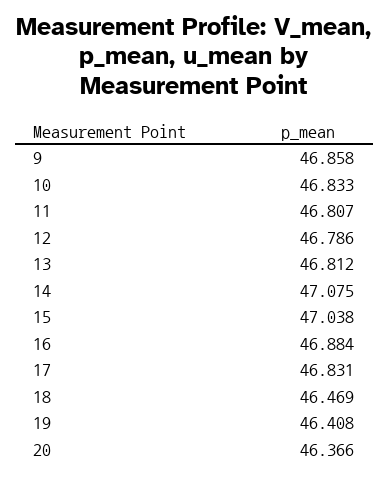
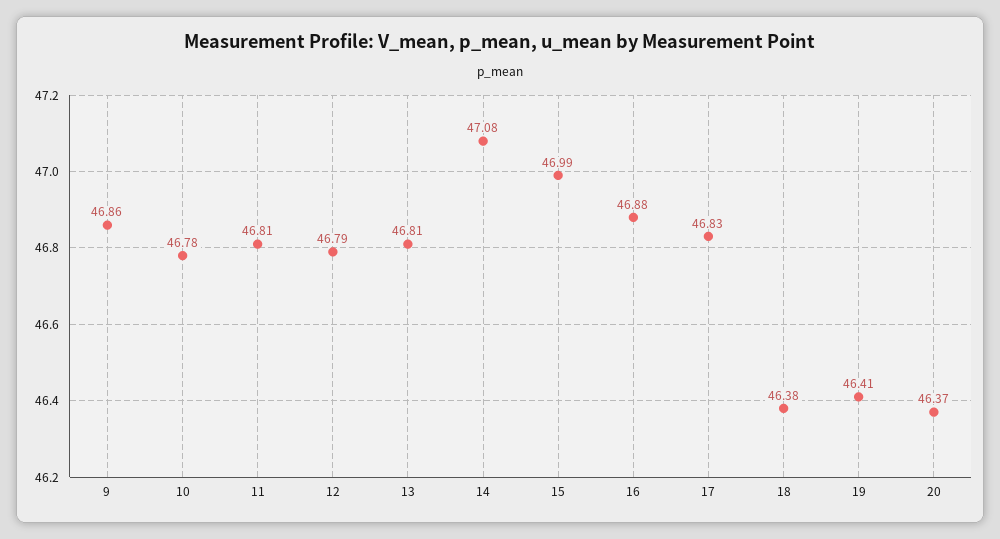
10: 46.833 -> 46.78
15: 47.038 -> 46.99
18: 46.469 -> 46.38

